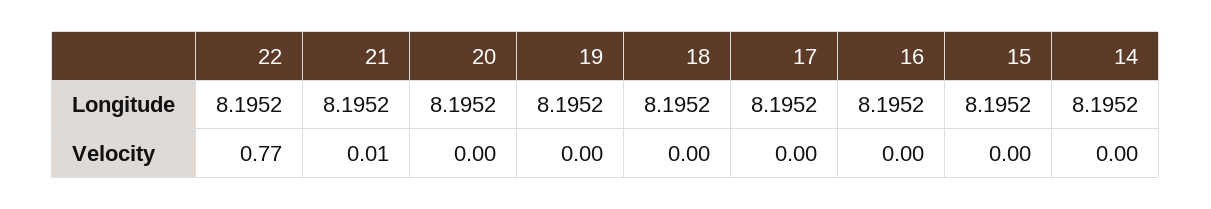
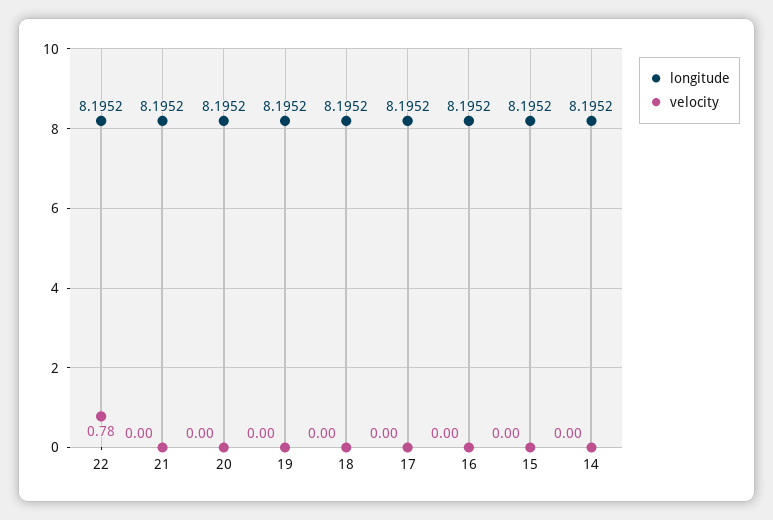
Velocity, 22: 0.77 -> 0.78
Velocity, 21: 0.01 -> 0

